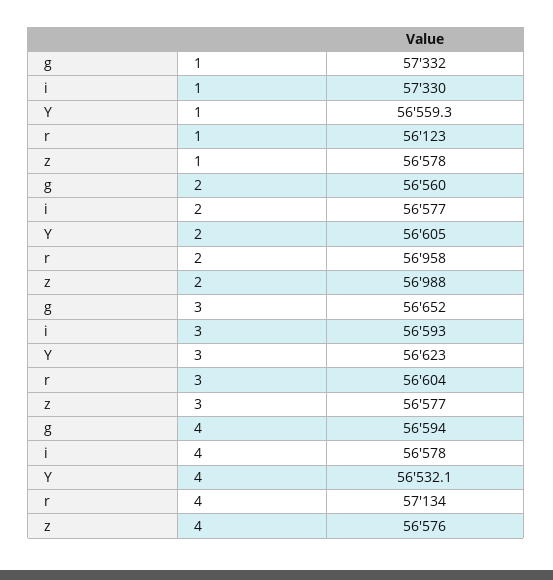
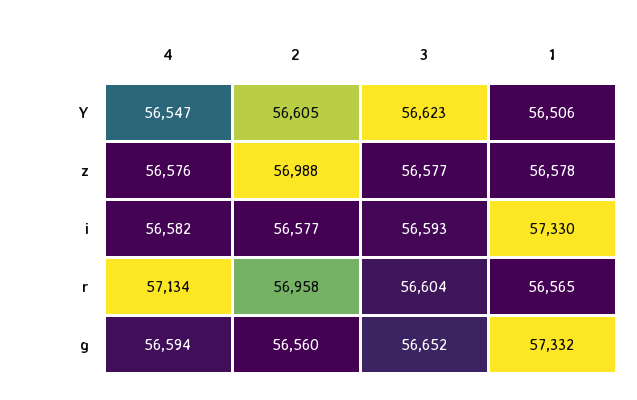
Y, 1: 56559.3 -> 56506
r, 1: 56123 -> 56565
i, 4: 56578 -> 56582
Y, 4: 56532.1 -> 56547

